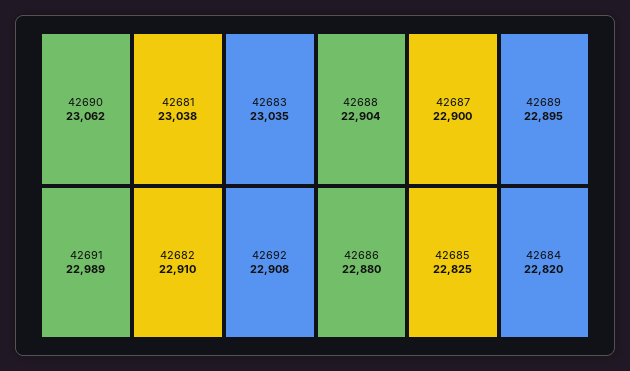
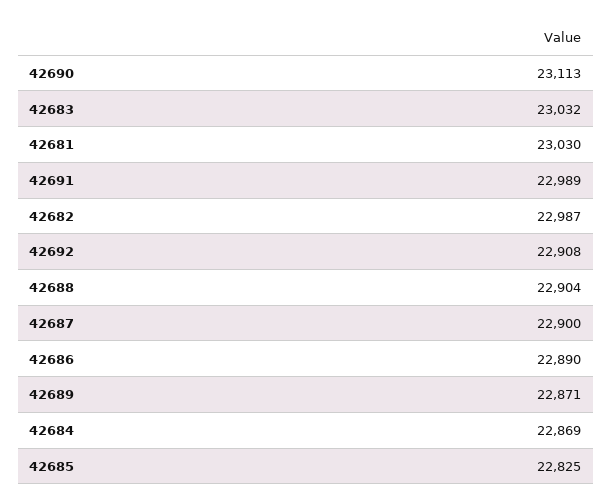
42690: 23062 -> 23113
42681: 23038 -> 23030
42683: 23035 -> 23032
42682: 22910 -> 22987
42689: 22895 -> 22871
42686: 22880 -> 22890
42684: 22820 -> 22869

